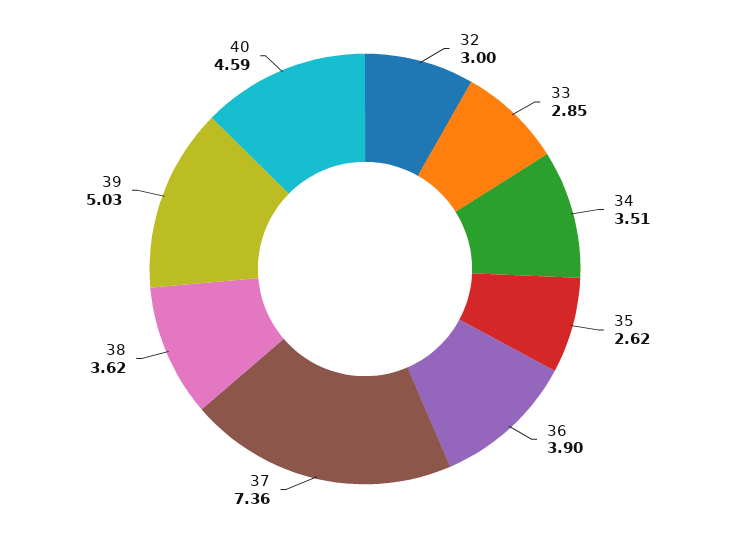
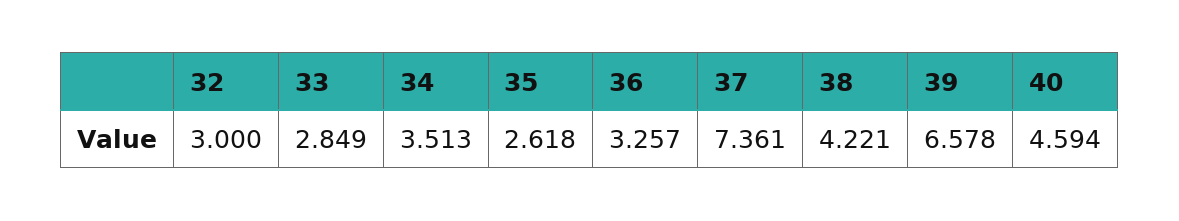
36: 3.9 -> 3.257
38: 3.62 -> 4.221
39: 5.03 -> 6.578

